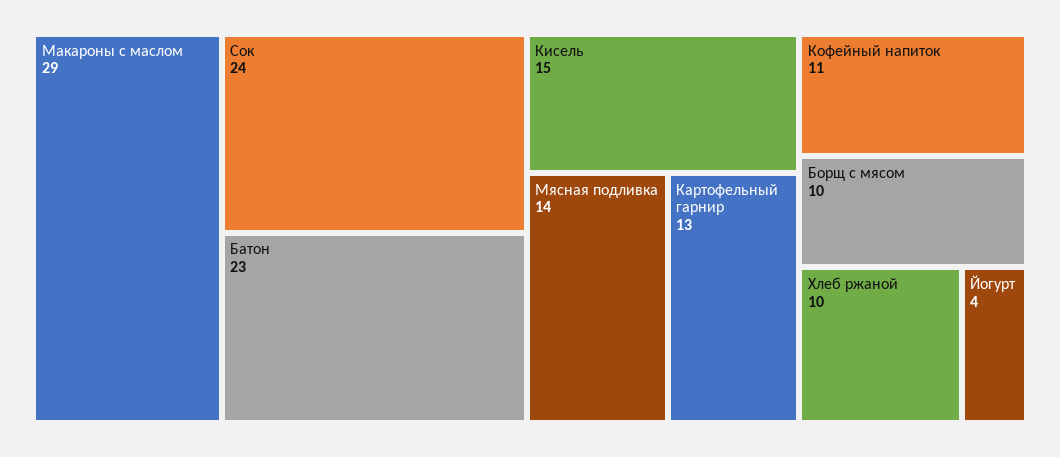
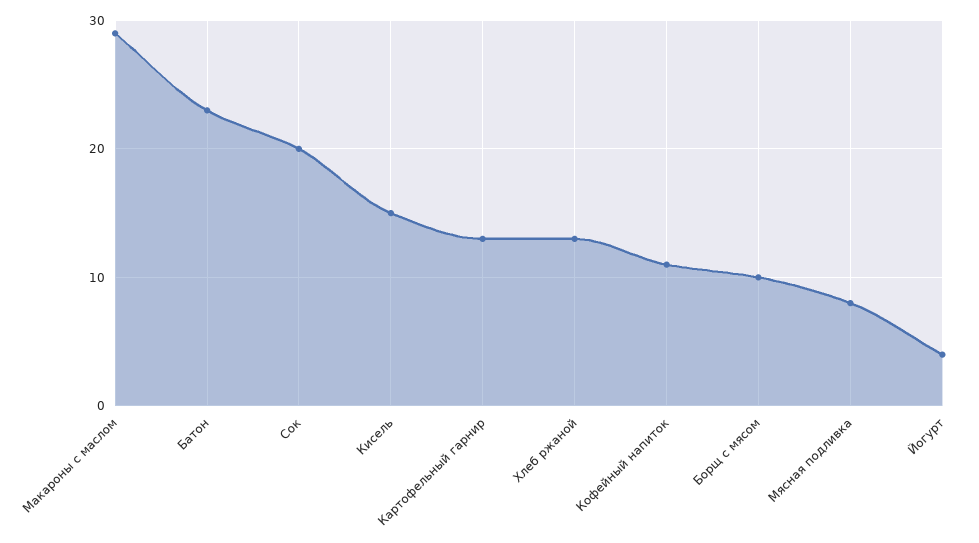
Сок: 24 -> 20
Мясная подливка: 14 -> 8
Хлеб ржаной: 10 -> 13

